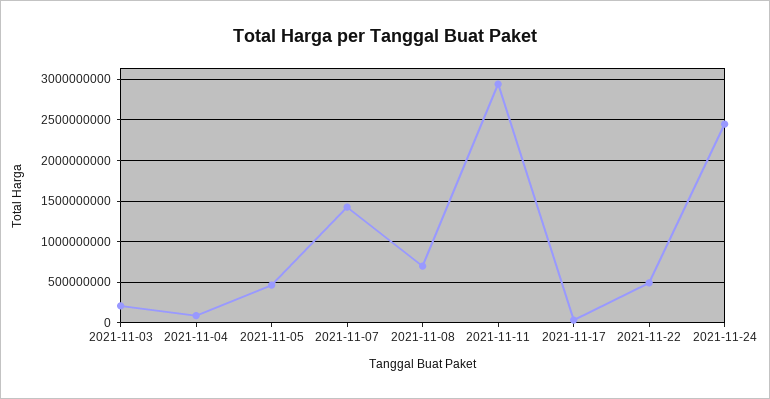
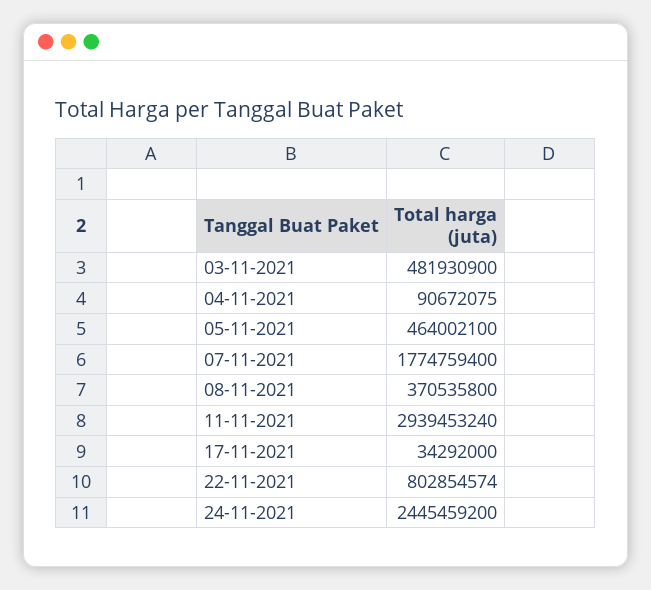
2021-11-03: 200000000 -> 481930900
2021-11-07: 1400000000 -> 1774759400
2021-11-08: 700000000 -> 370535800
2021-11-22: 500000000 -> 802854574

